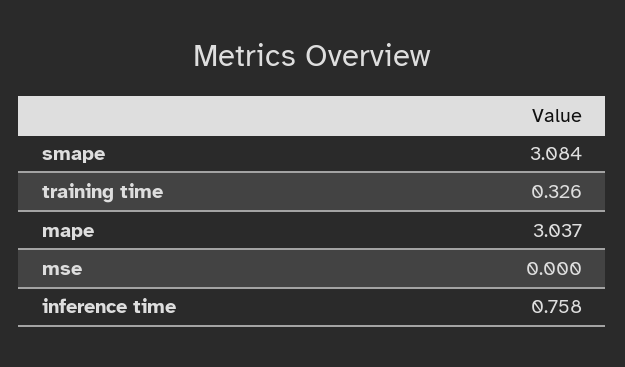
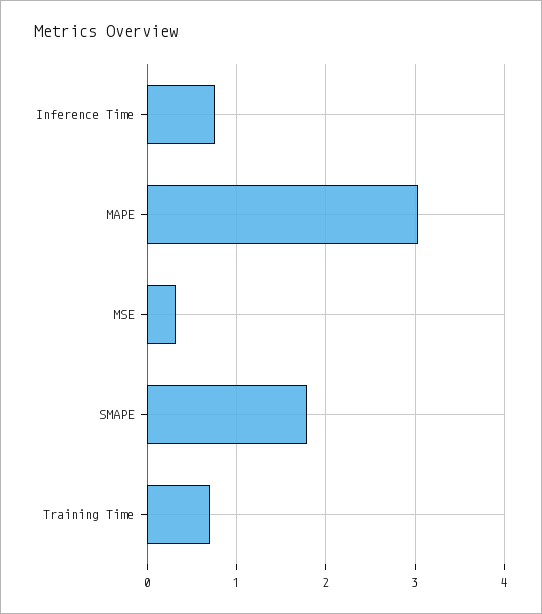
smape: 3.084 -> 1.8
training time: 0.326 -> 0.7
mse: 0 -> 0.3

